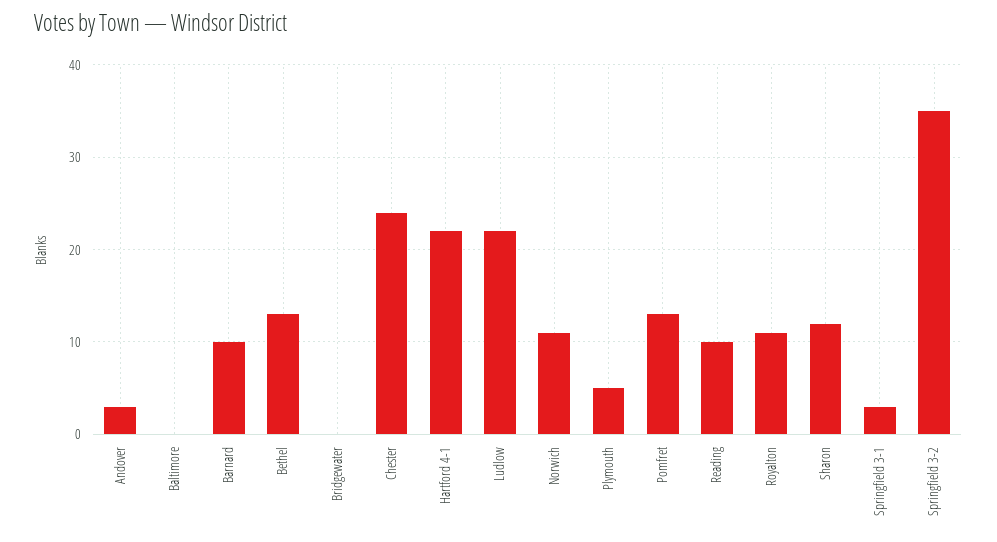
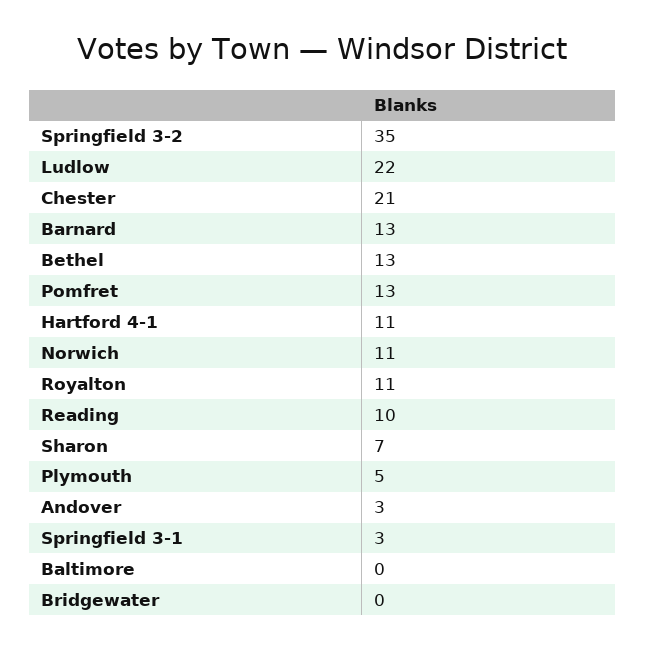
Barnard: 10 -> 13
Chester: 24 -> 21
Hartford 4-1: 22 -> 11
Sharon: 12 -> 7

